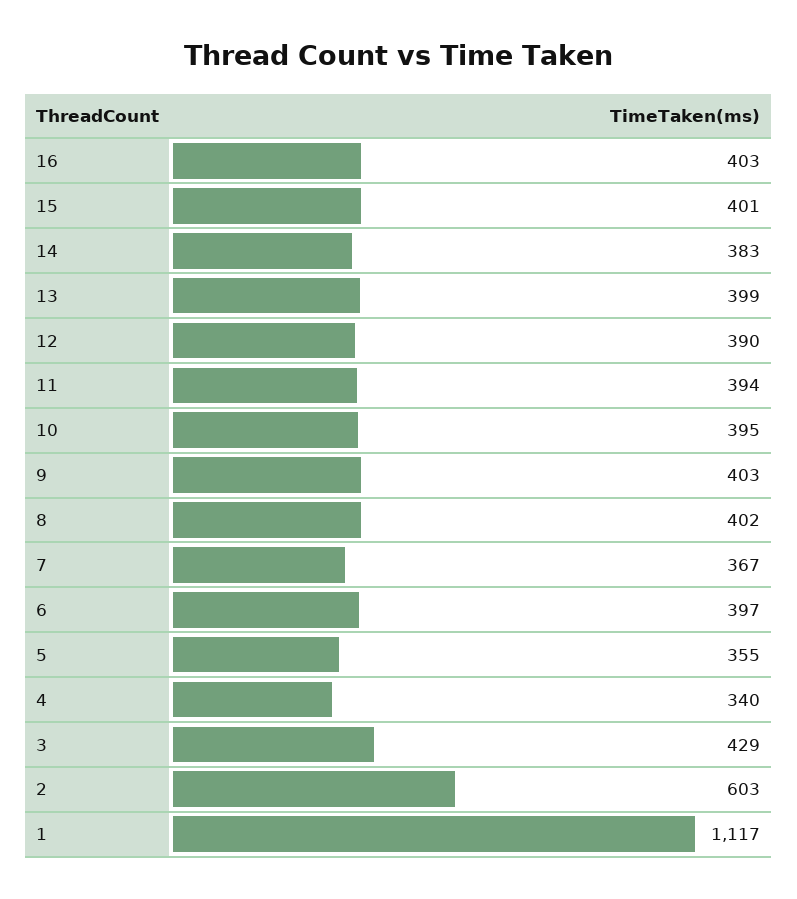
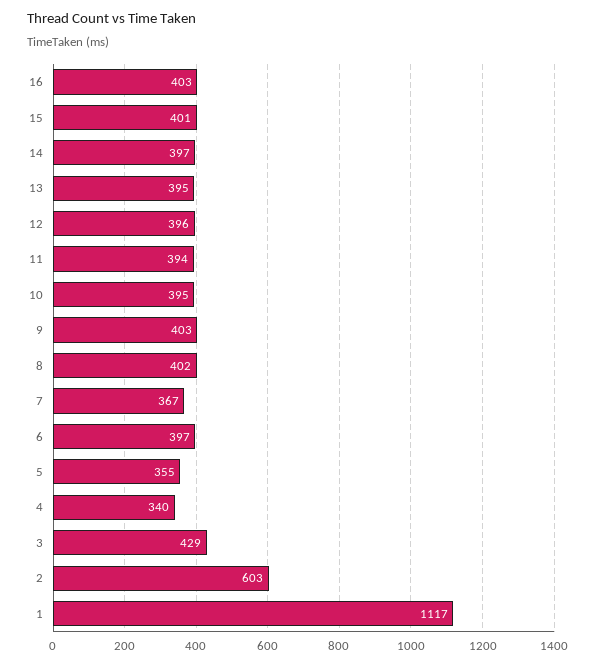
14: 383 -> 397
13: 399 -> 395
12: 390 -> 396

